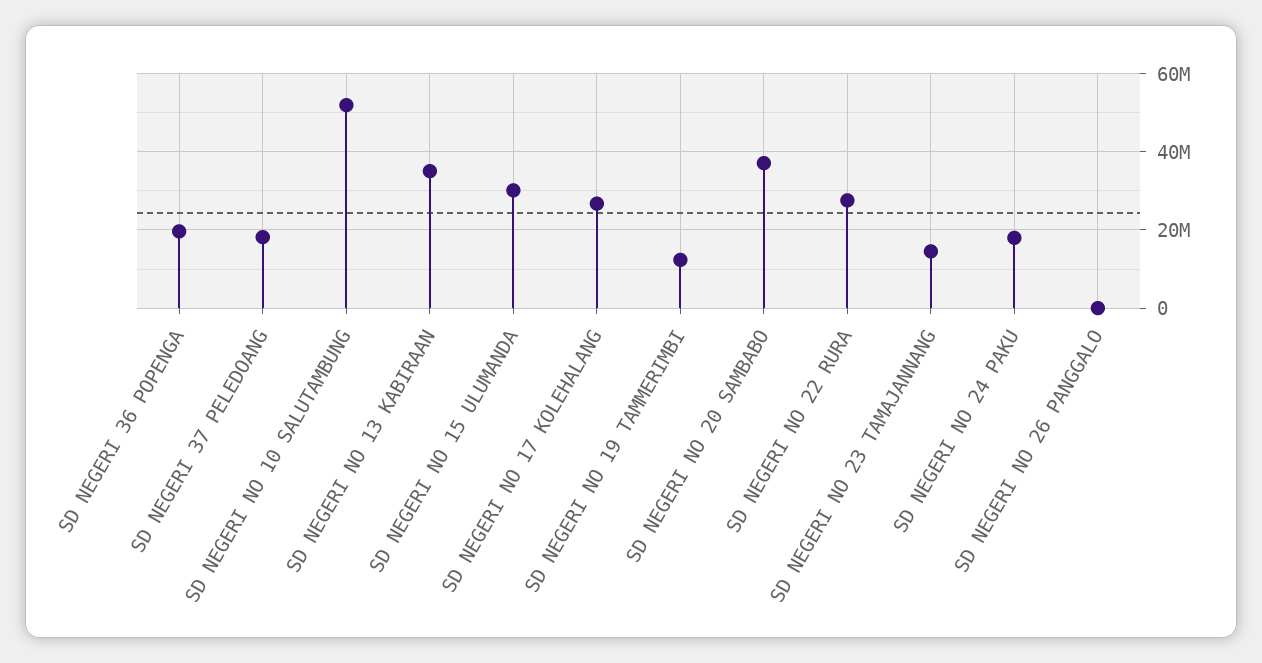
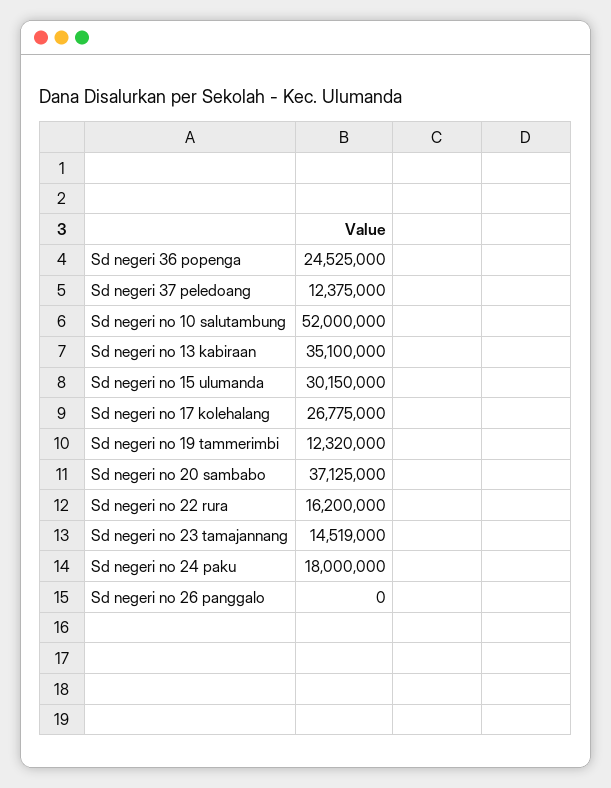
SD NEGERI 36 POPENGA: 20000000 -> 24525000
SD NEGERI 37 PELEDOANG: 18000000 -> 12375000
SD NEGERI NO 22 RURA: 28000000 -> 16200000

